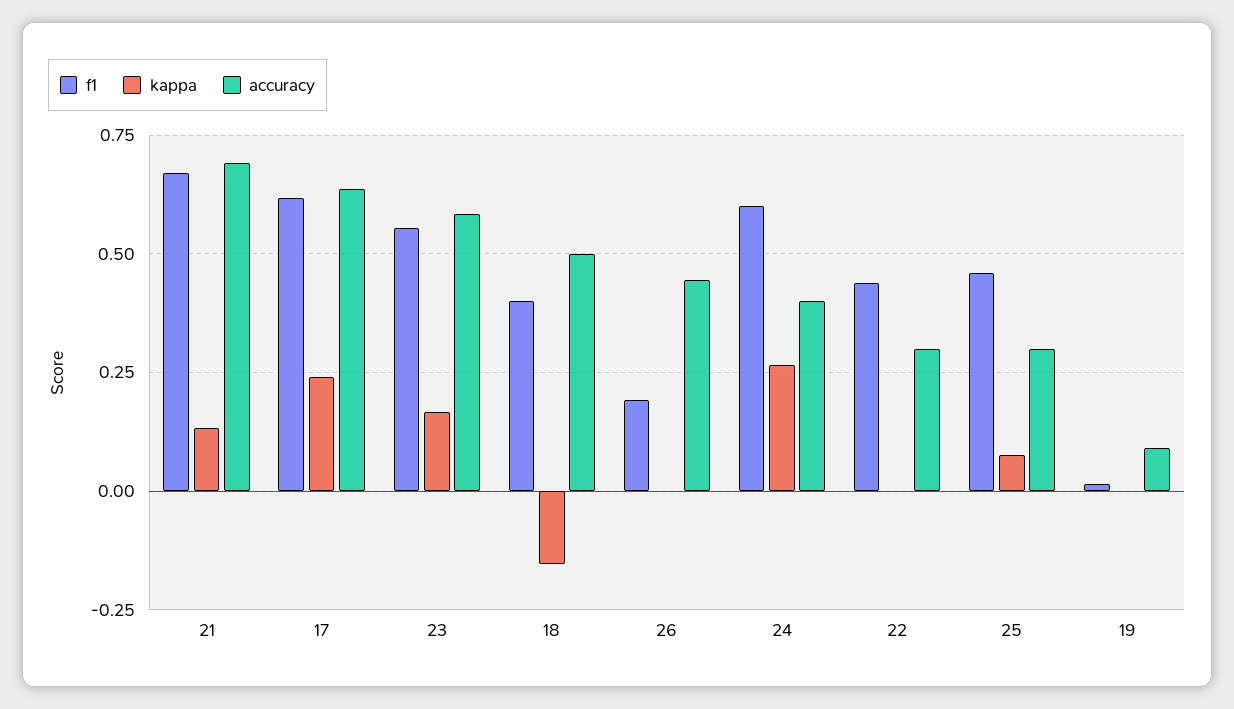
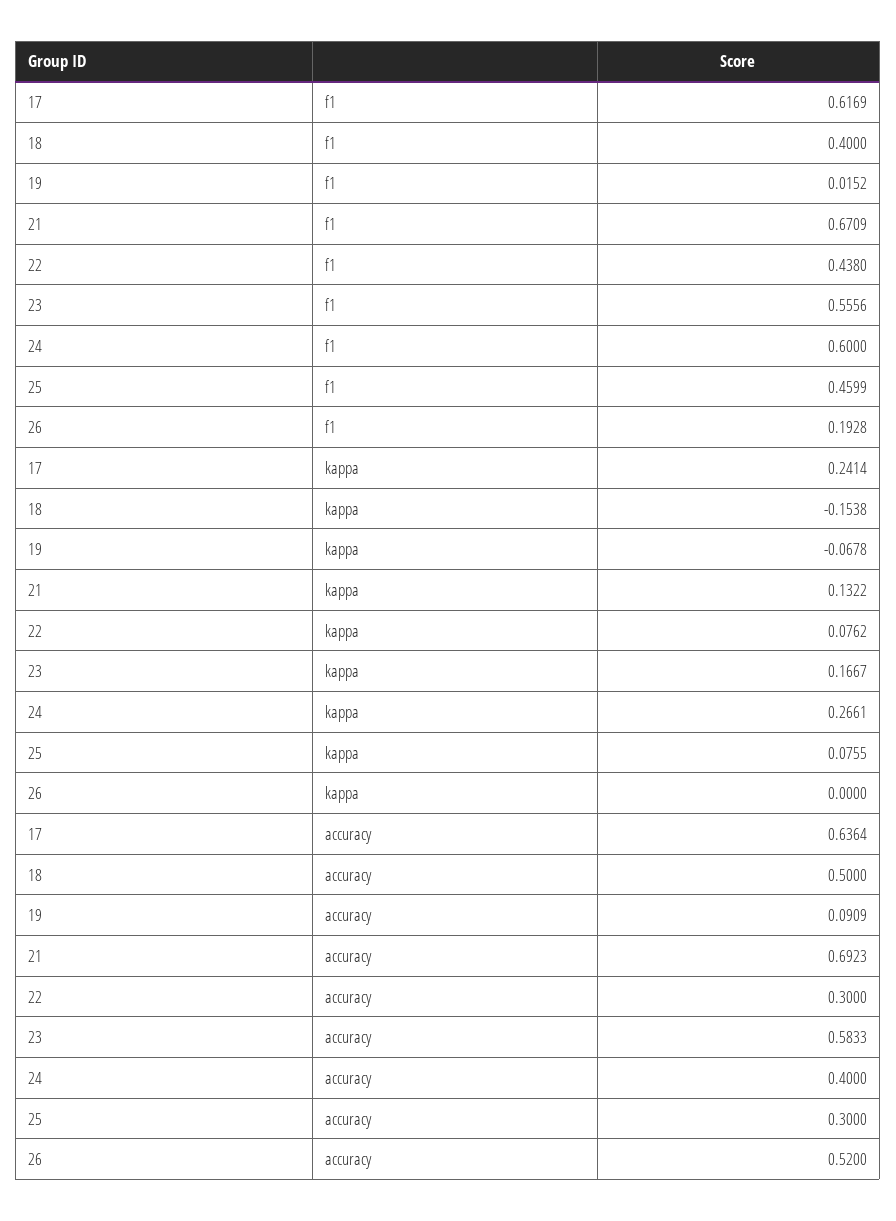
accuracy, 26: 0.45 -> 0.52
kappa, 22: 0 -> 0.0762
kappa, 19: 0 -> -0.0678

